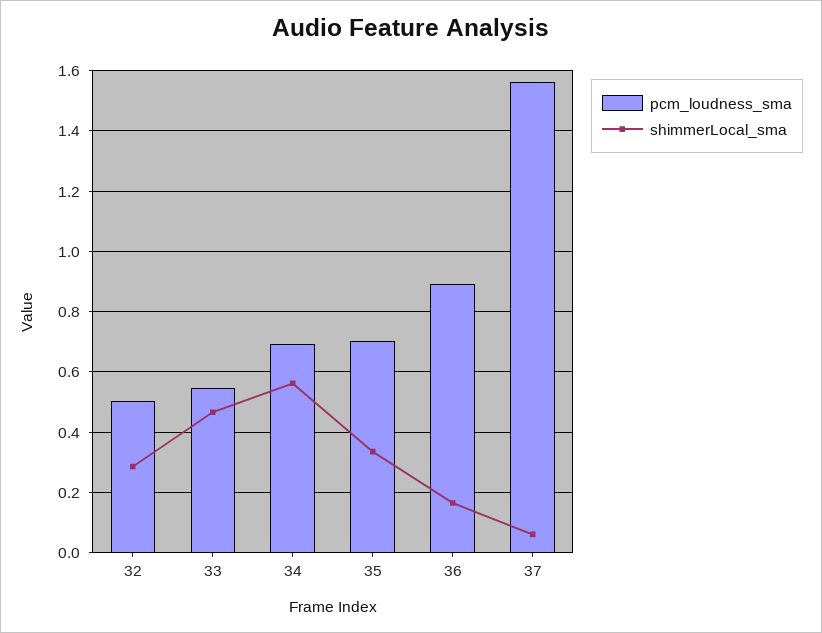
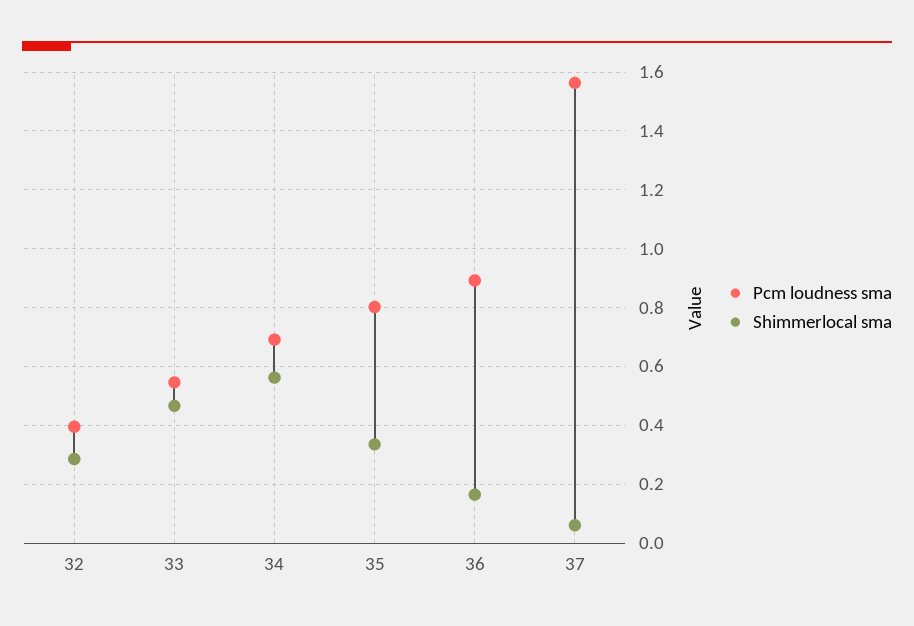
pcm_loudness_sma, 32: 0.5 -> 0.4
pcm_loudness_sma, 35: 0.7 -> 0.8

